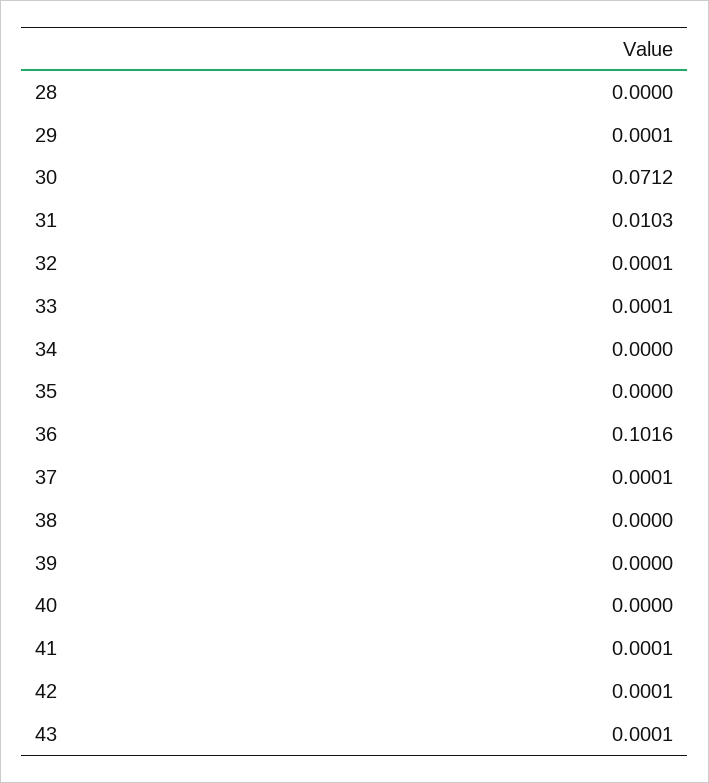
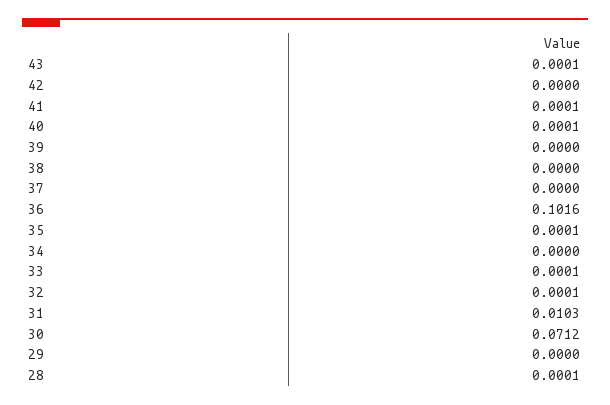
28: 0 -> 0.0001
29: 0.0001 -> 0
35: 0 -> 0.0001
37: 0.0001 -> 0
40: 0 -> 0.0001
42: 0.0001 -> 0

